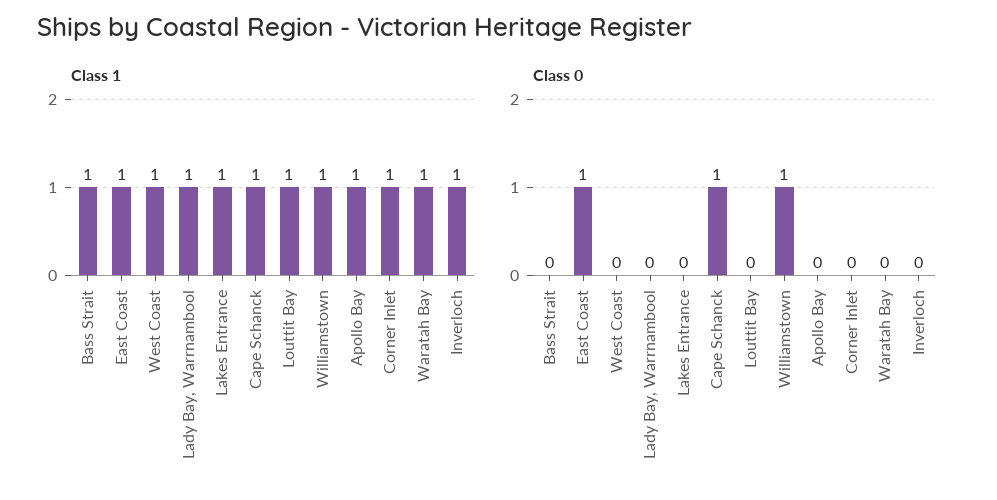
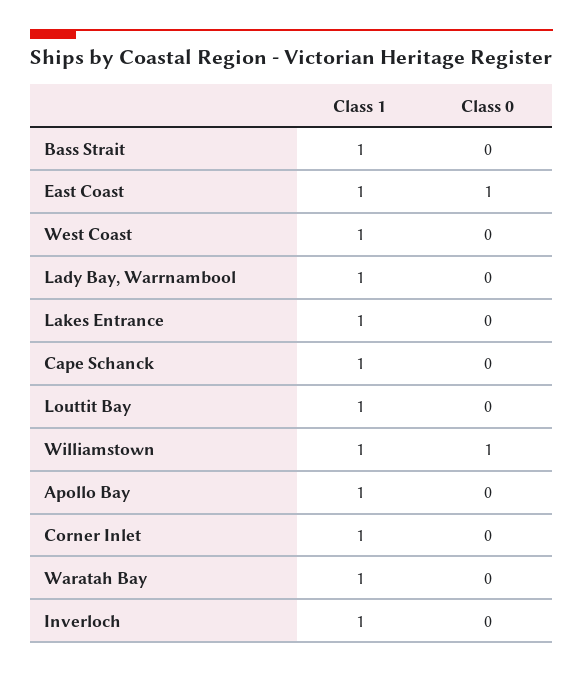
Class 0, Cape Schanck: 1 -> 0

